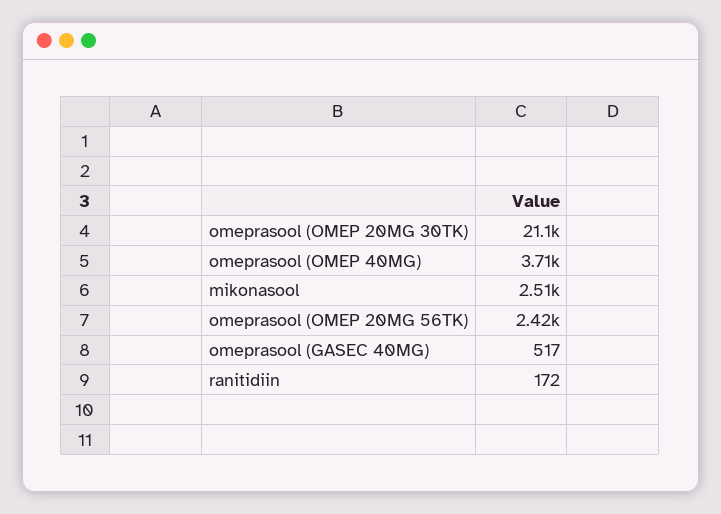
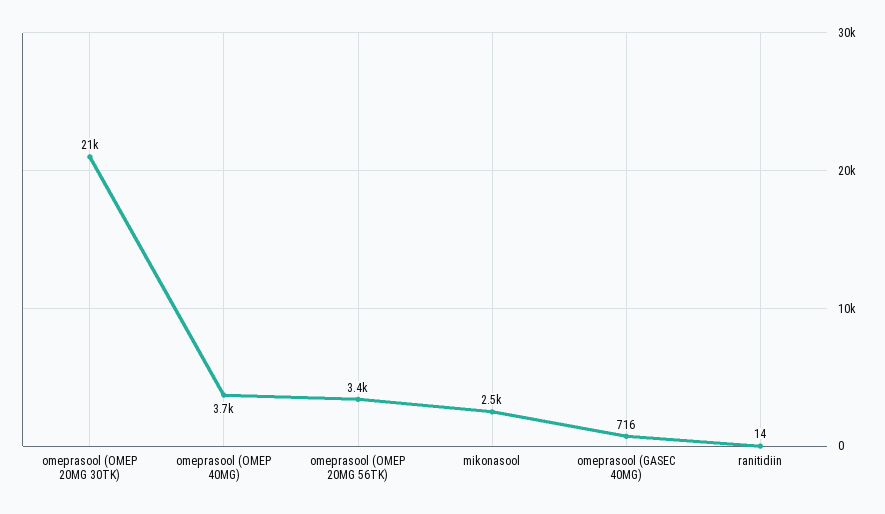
omeprasool (OMEP 20MG 56TK): 2420 -> 3400
omeprasool (GASEC 40MG): 517 -> 716
ranitidiin: 172 -> 14

